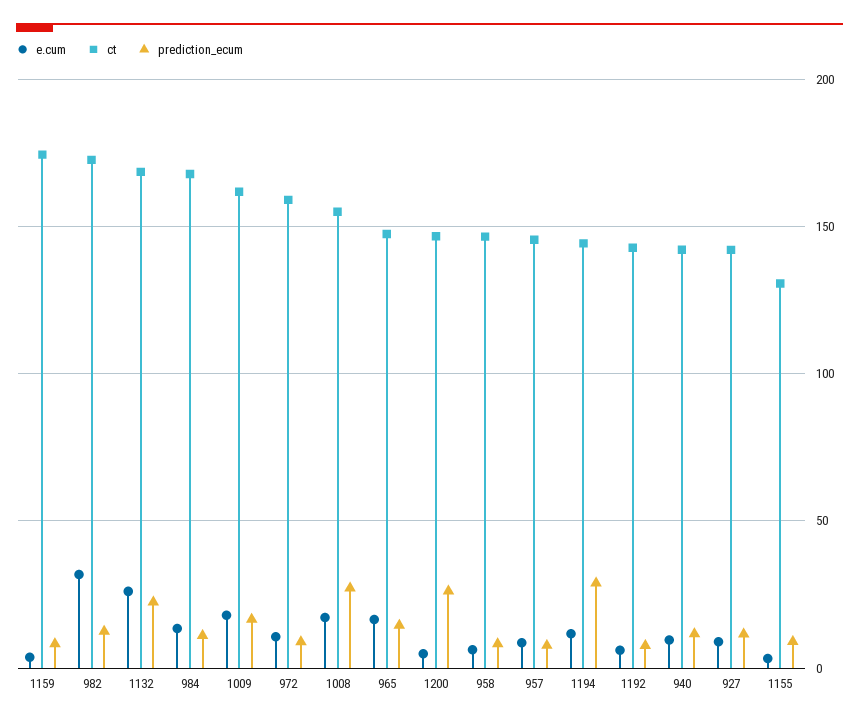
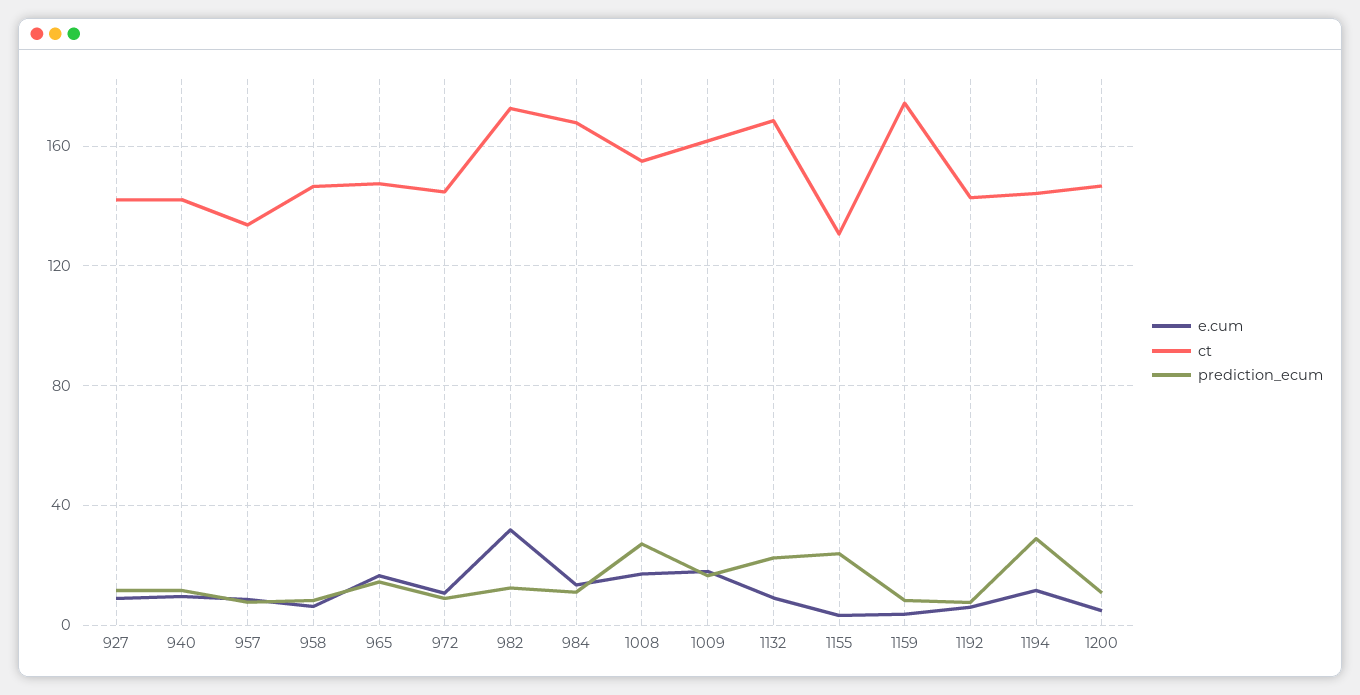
e.cum, 1132: 25 -> 10
ct, 972: 160 -> 145
prediction_ecum, 1200: 25 -> 10
ct, 957: 145 -> 135
prediction_ecum, 1155: 10 -> 25

